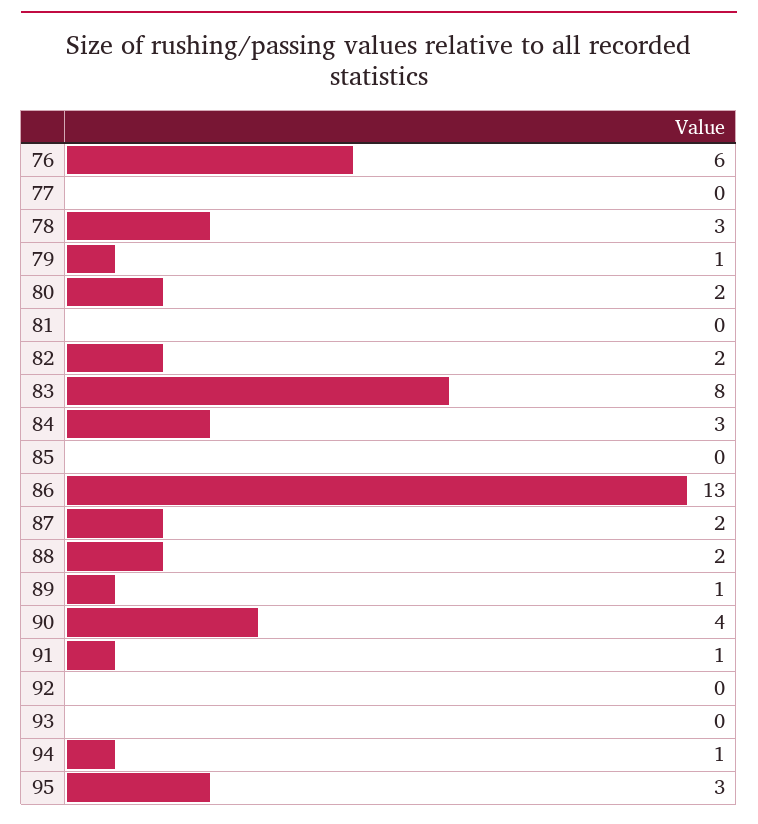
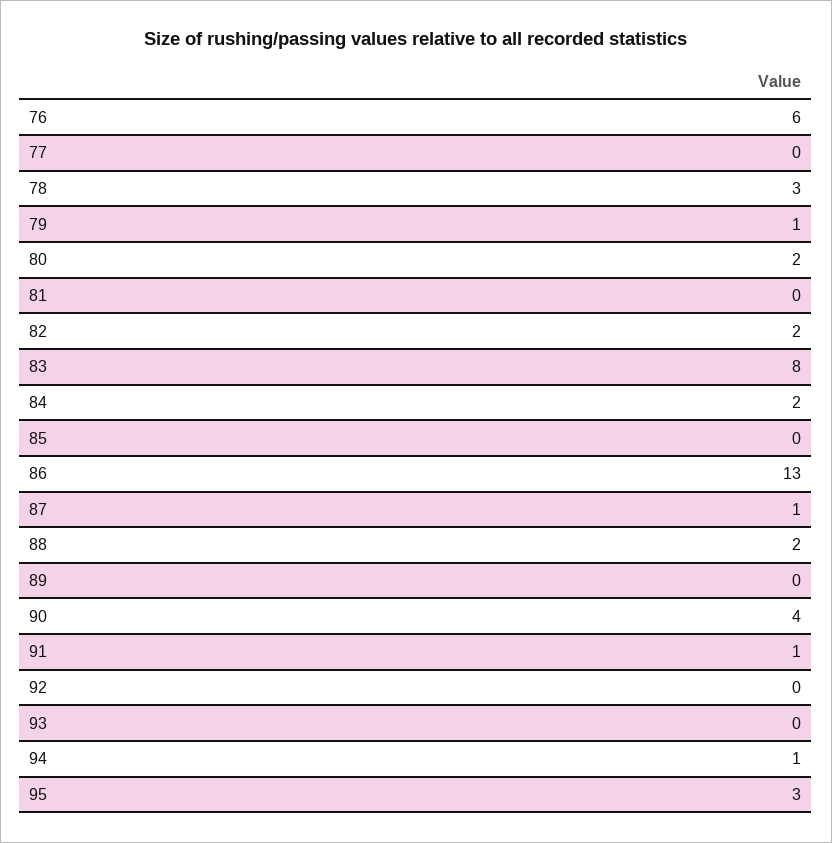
84: 3 -> 2
87: 2 -> 1
89: 1 -> 0

